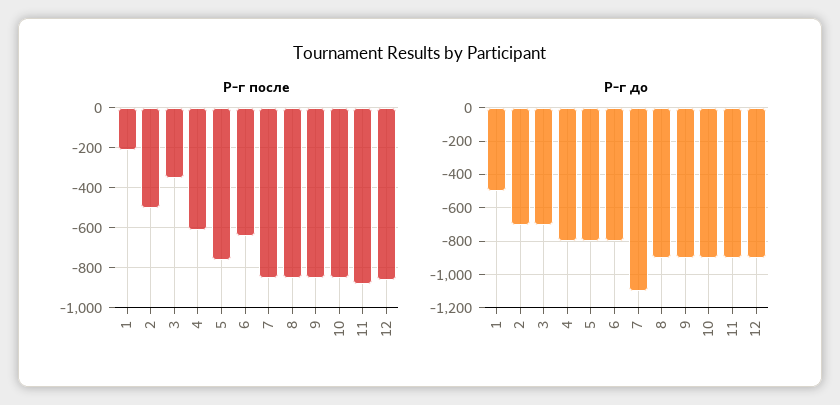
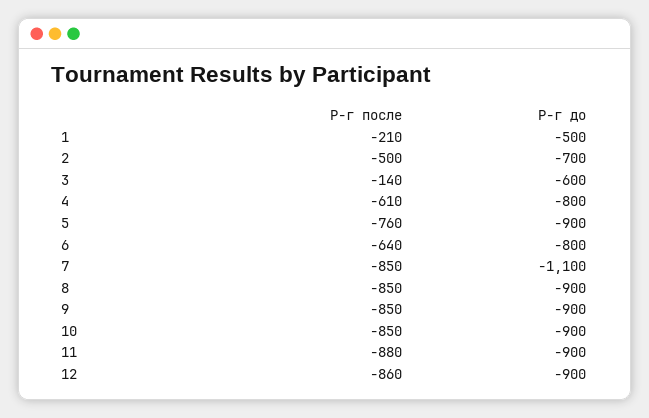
Р-г после, 3: -350 -> -140
Р-г до, 3: -700 -> -600
Р-г до, 5: -800 -> -900

